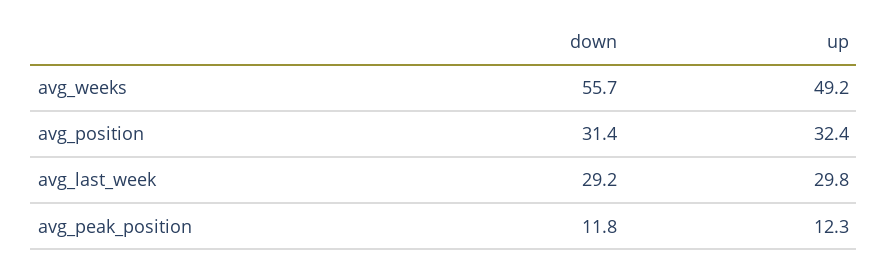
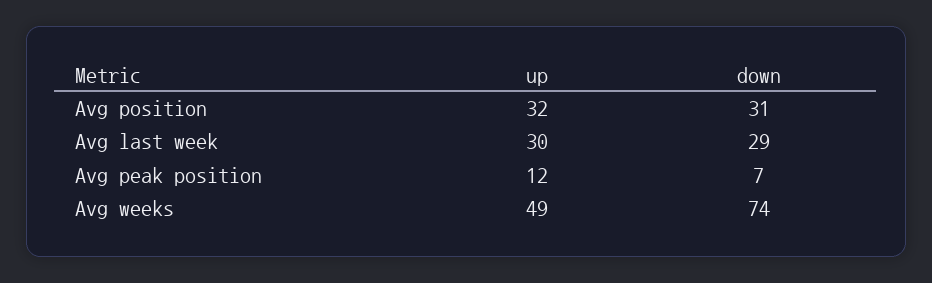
down, avg_weeks: 55.7 -> 74
down, avg_peak_position: 11.8 -> 7

